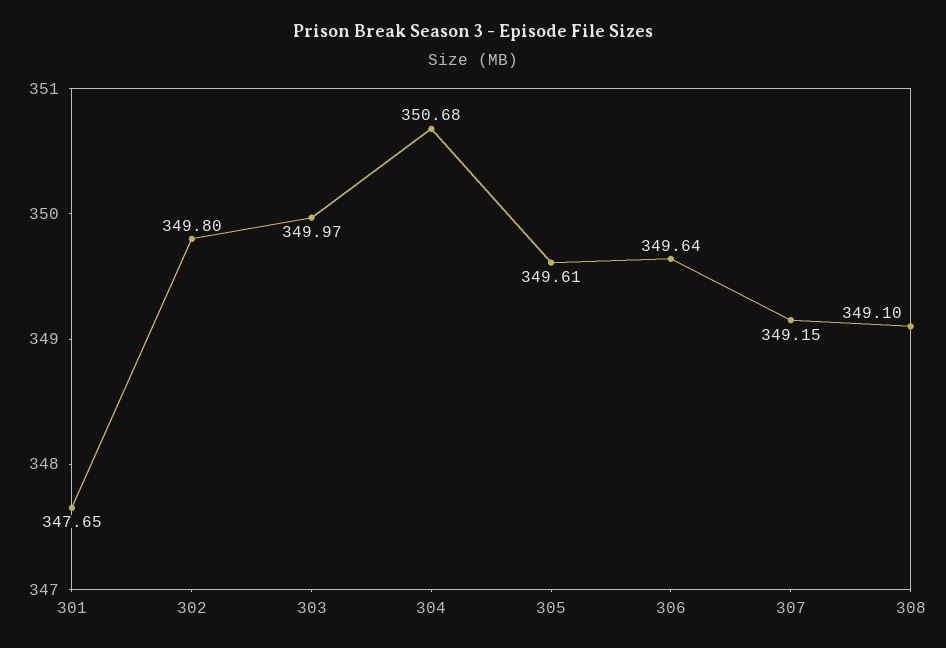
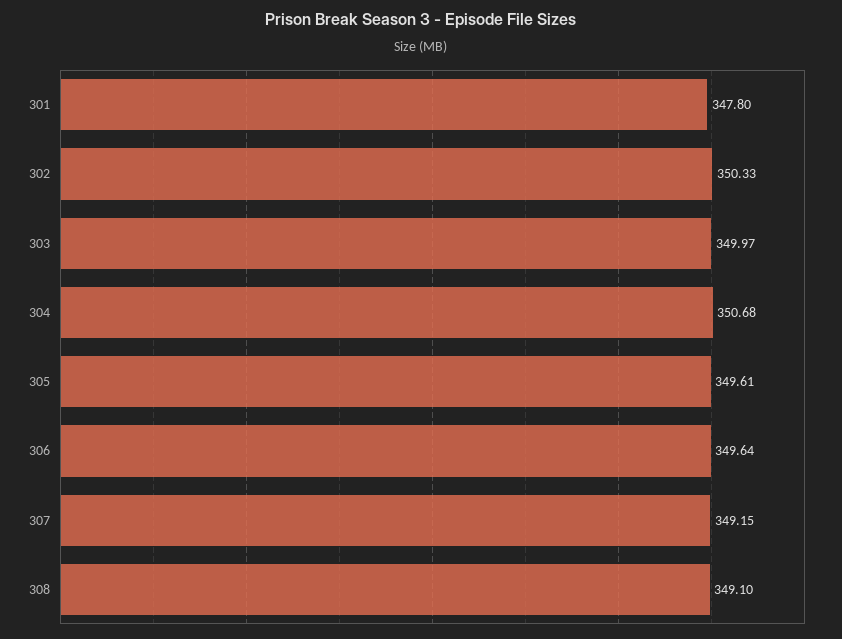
301: 347.65 -> 347.8
302: 349.8 -> 350.33

